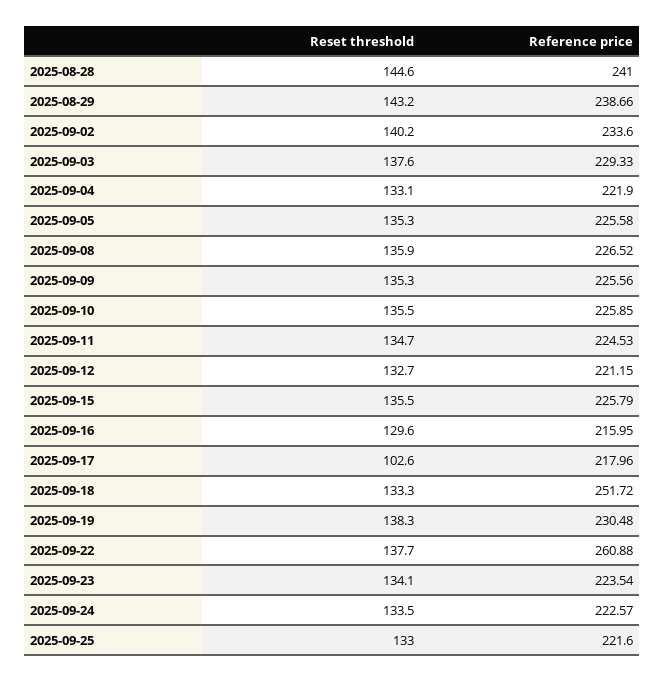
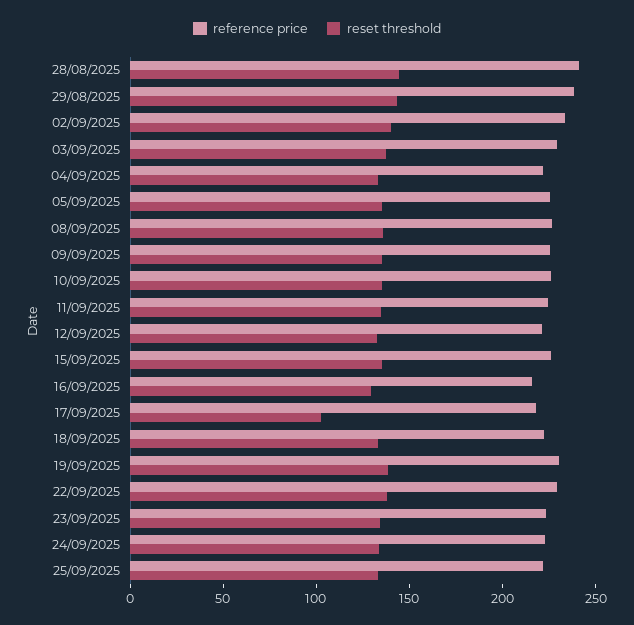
Reference price, 2025-09-18: 251.72 -> 220
Reference price, 2025-09-22: 260.88 -> 230

